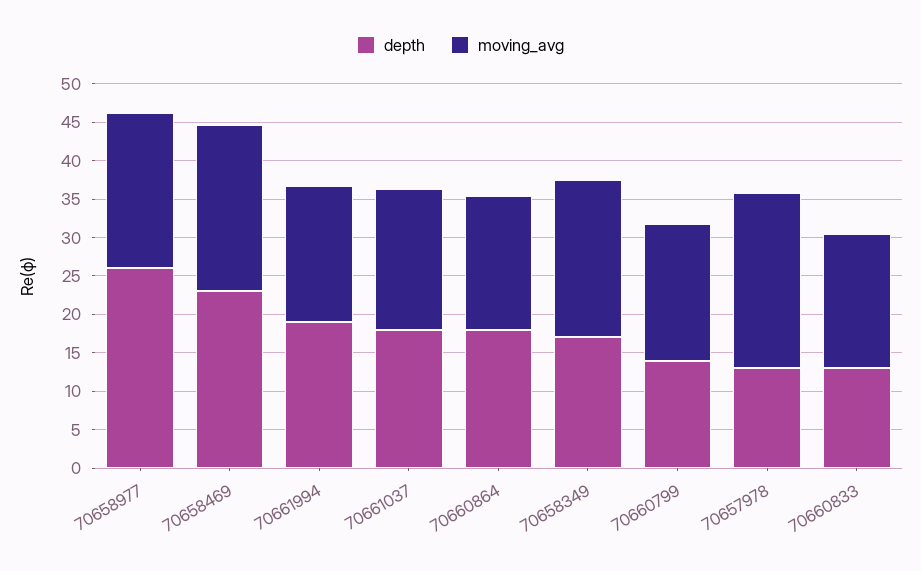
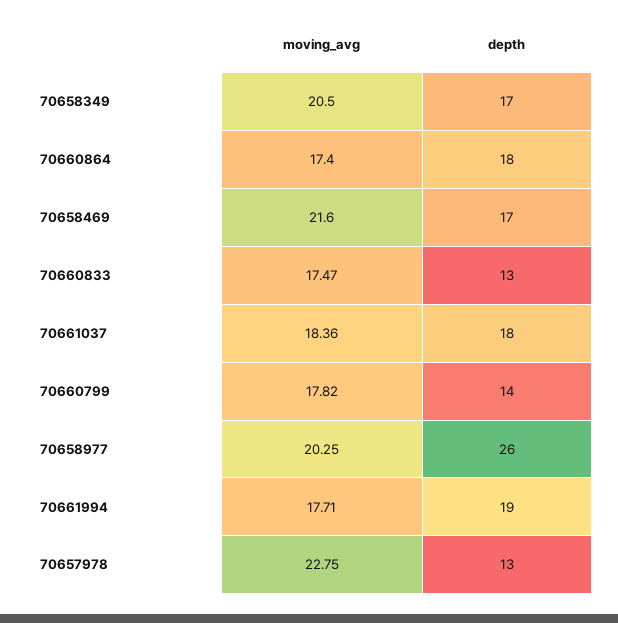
depth, 70658469: 22.5 -> 17

